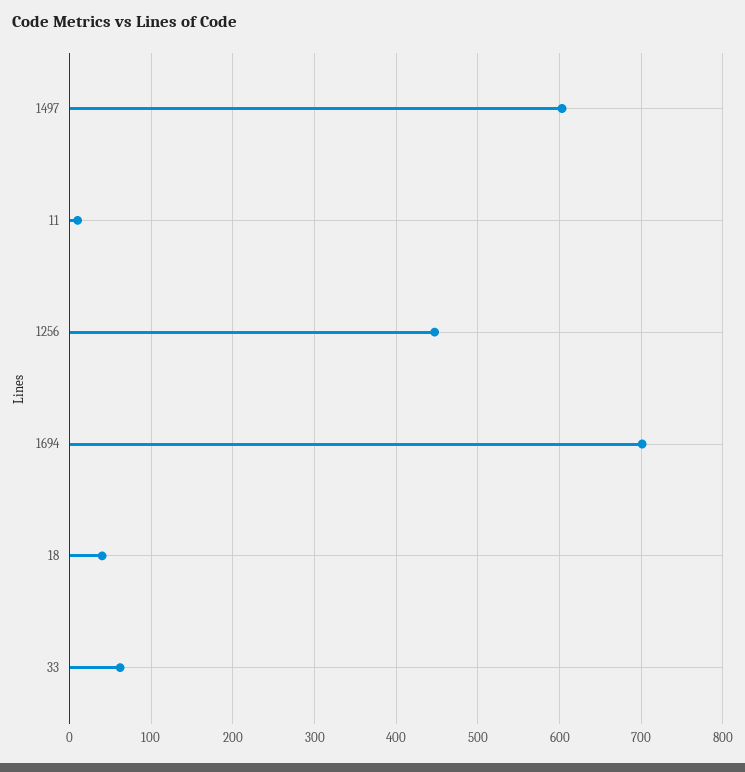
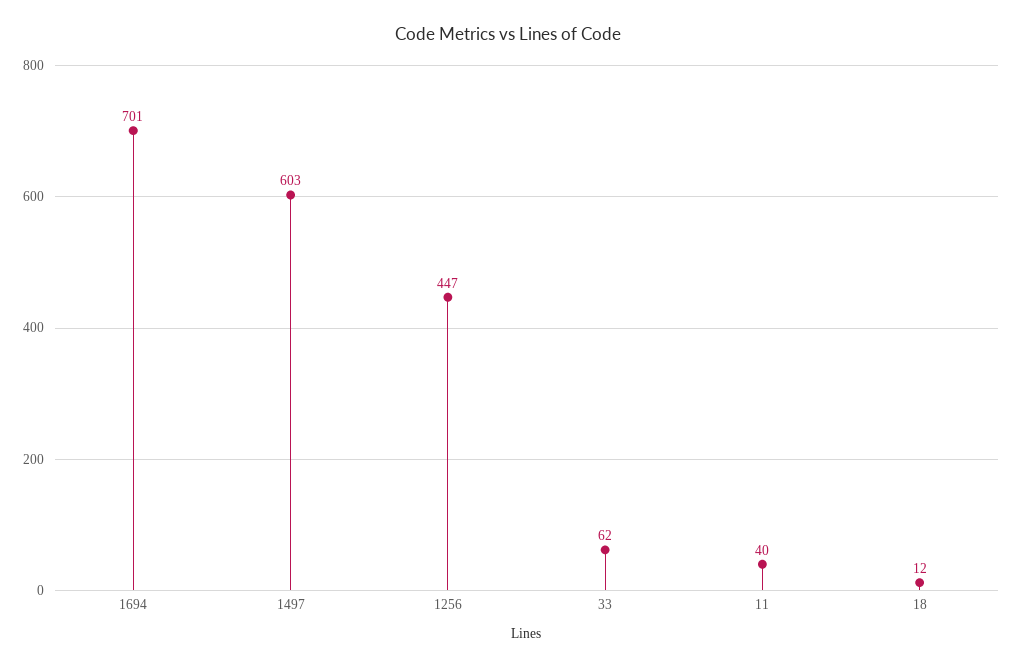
11: 10 -> 40
18: 40 -> 12

